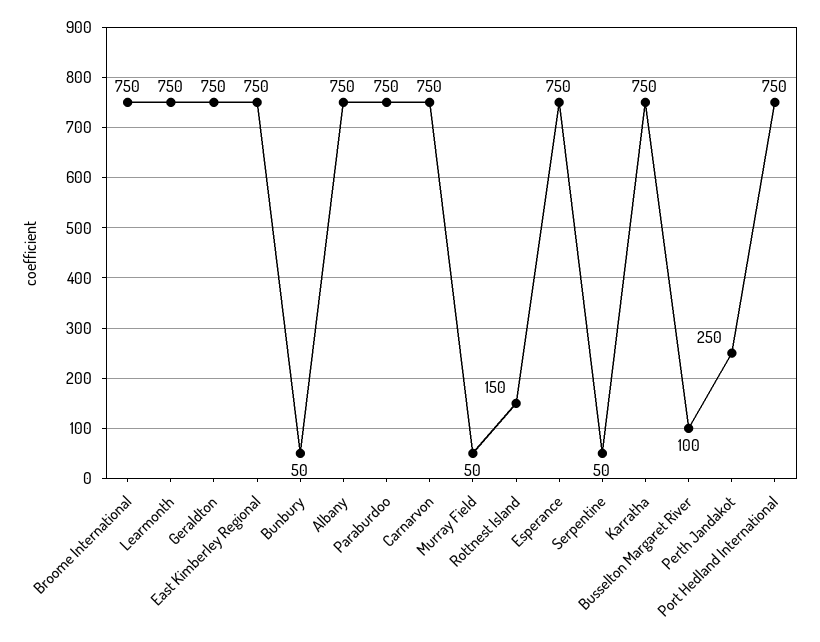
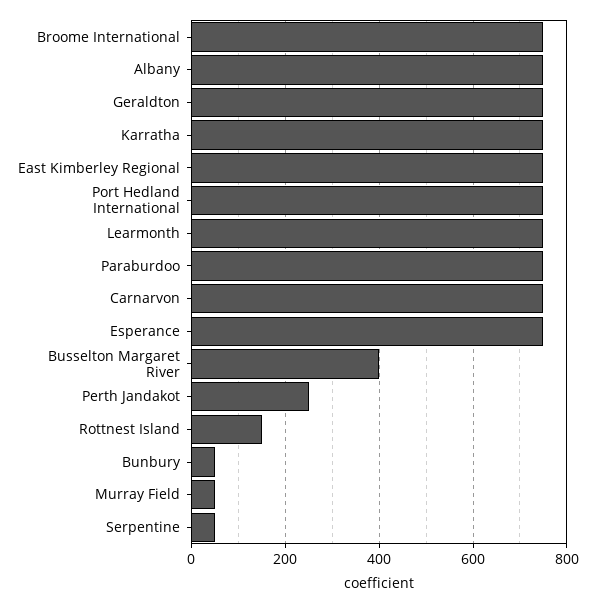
Busselton Margaret River: 100 -> 400

